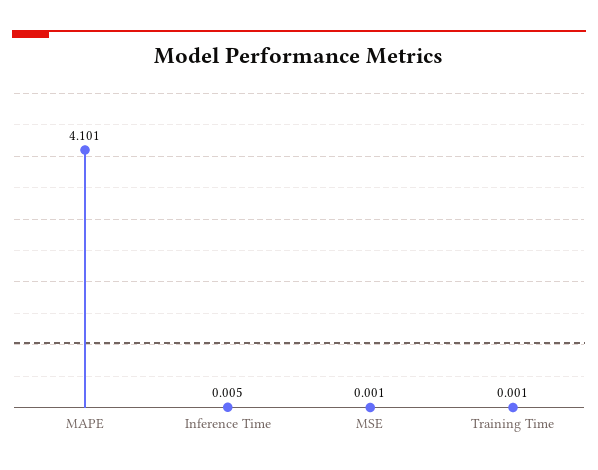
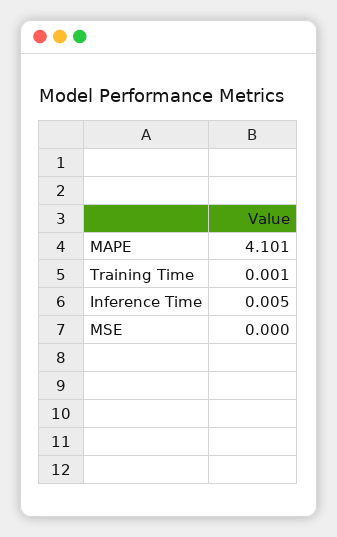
MSE: 0.001 -> 0

